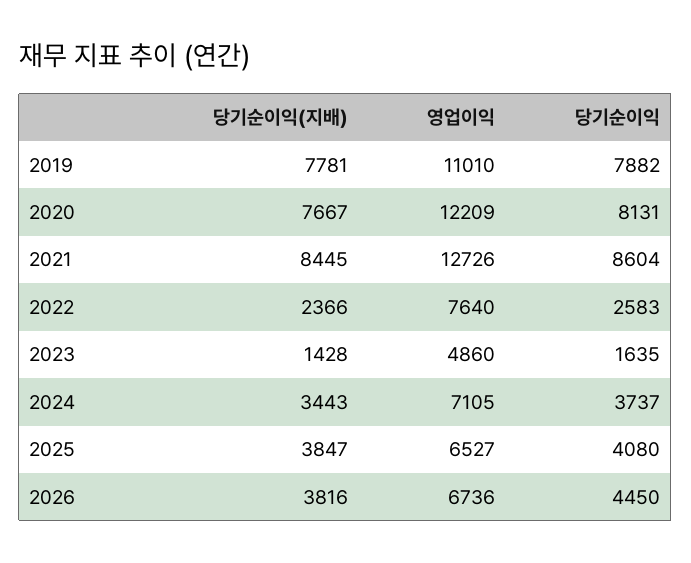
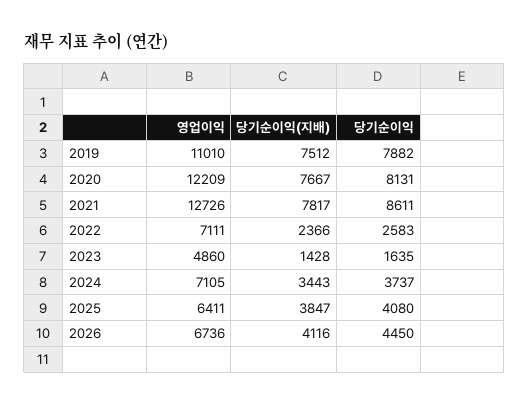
당기순이익(지배), 2019: 7781 -> 7512
당기순이익(지배), 2021: 8445 -> 7817
당기순이익, 2021: 8604 -> 8611
영업이익, 2022: 7640 -> 7111
영업이익, 2025: 6527 -> 6411
당기순이익(지배), 2026: 3816 -> 4116

